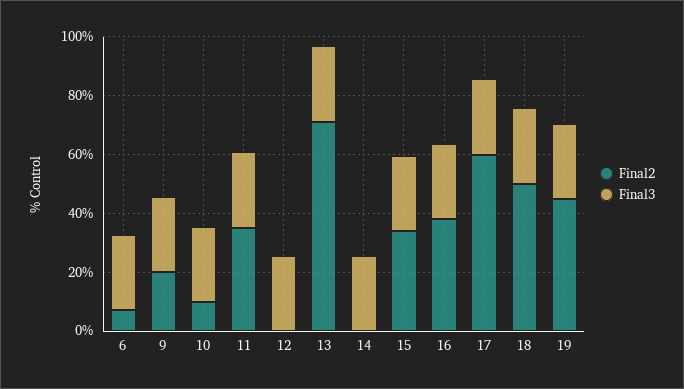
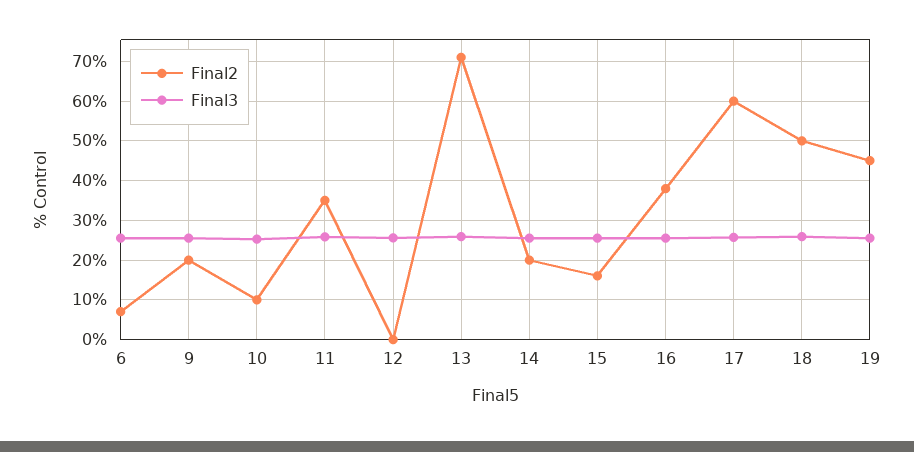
Final2, 14: 0 -> 20
Final2, 15: 35 -> 16

